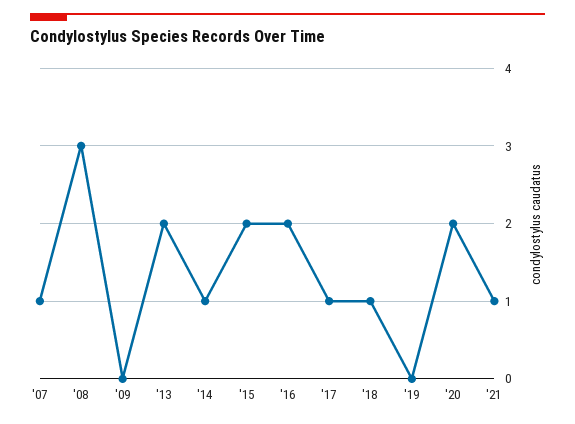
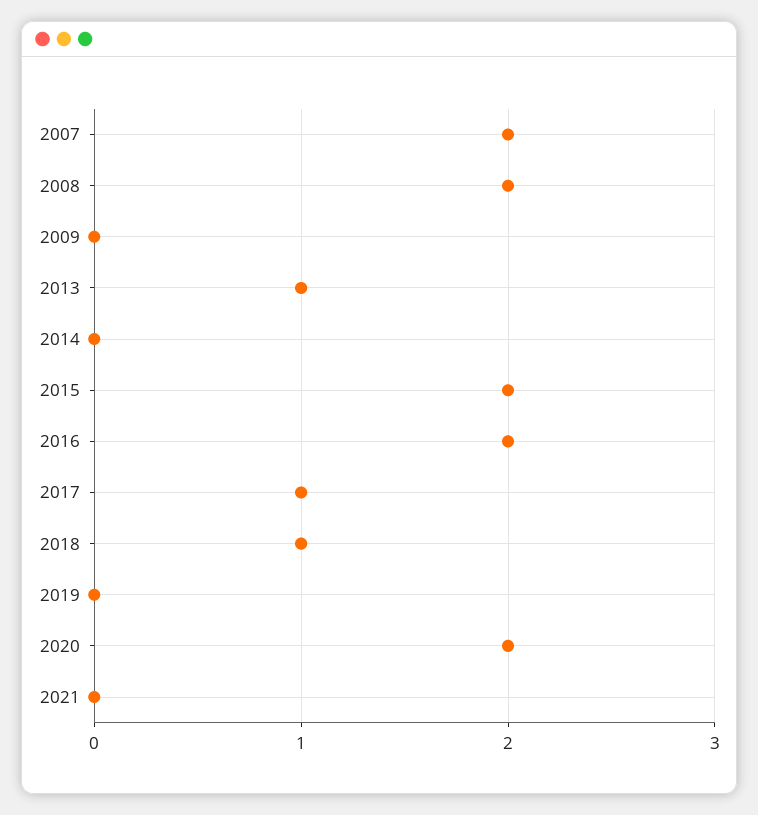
'07: 1 -> 2
'08: 3 -> 2
'13: 2 -> 1
'14: 1 -> 0
'21: 1 -> 0

